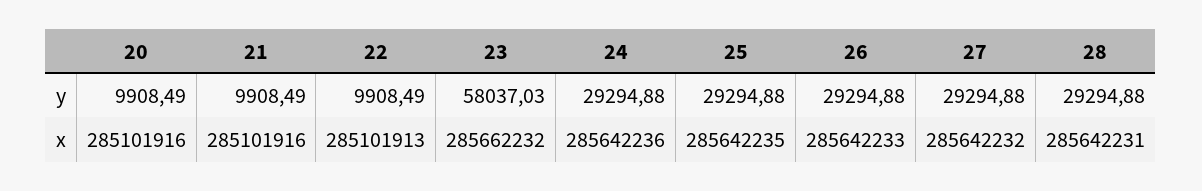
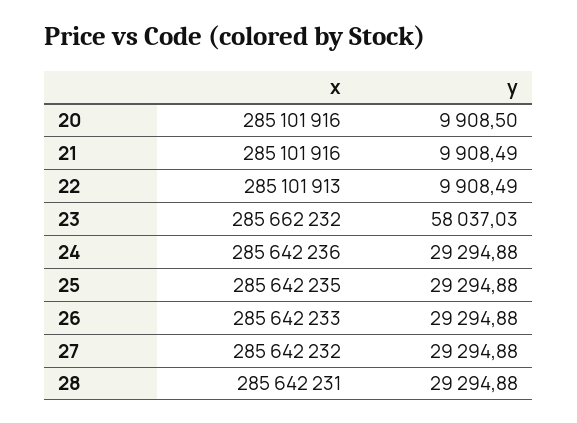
20, y: 9908.49 -> 9908.5

